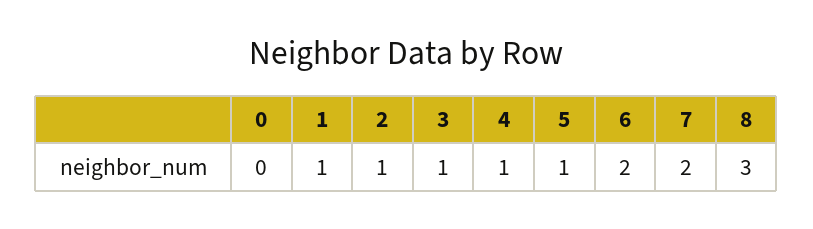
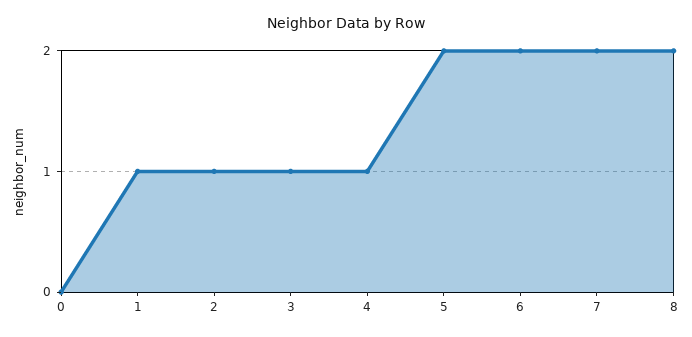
5: 1 -> 2
8: 3 -> 2

